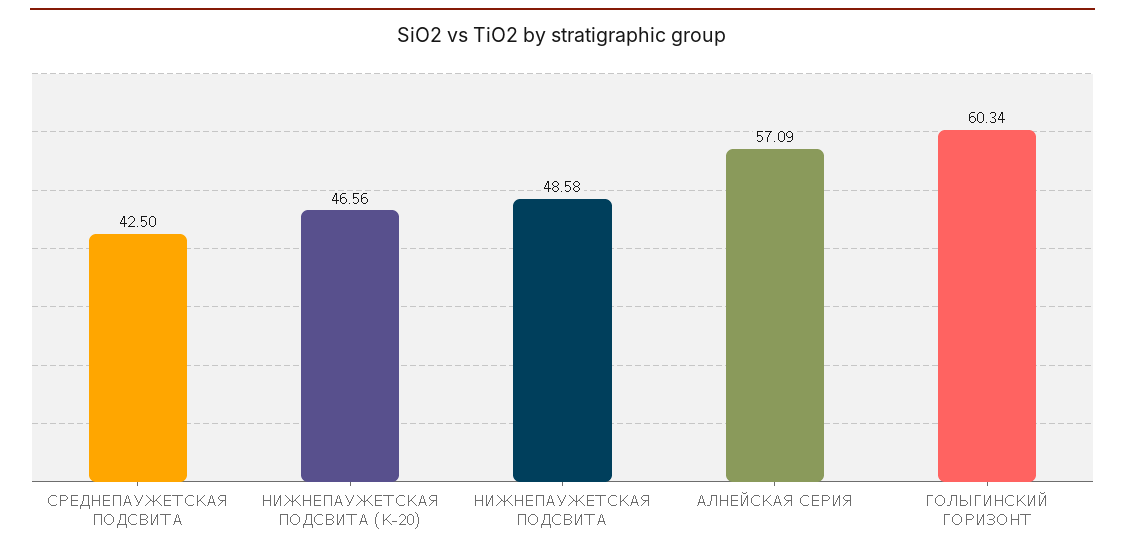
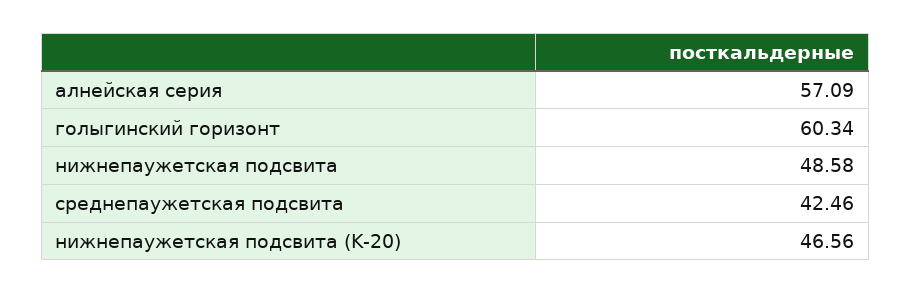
СРЕДНЕПАУЖЕТСКАЯ ПОДСВИТА: 42.5 -> 42.46

